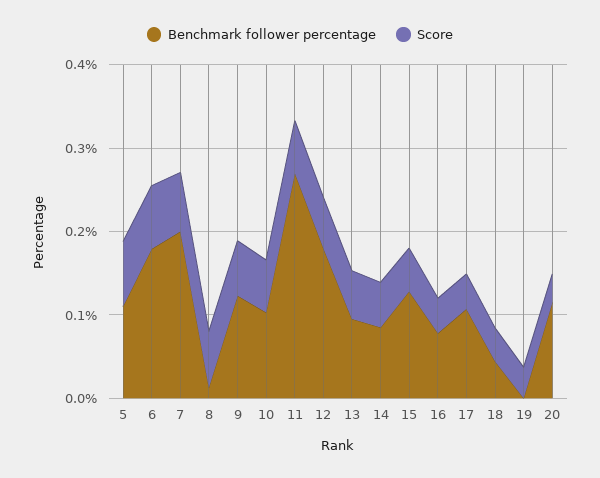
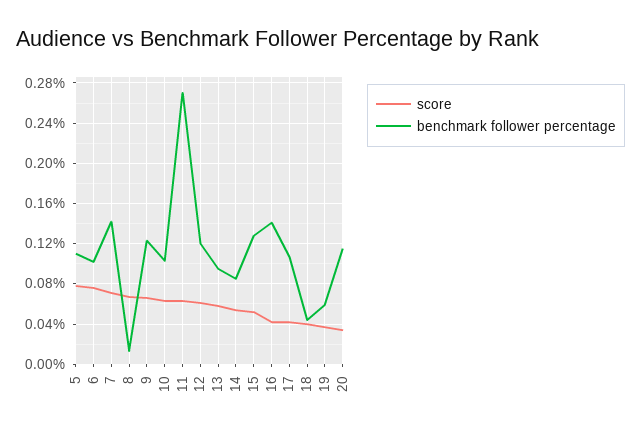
Benchmark follower percentage, 6: 0.18 -> 0.1
Benchmark follower percentage, 7: 0.2 -> 0.14
Benchmark follower percentage, 12: 0.18 -> 0.12
Benchmark follower percentage, 16: 0.08 -> 0.14
Benchmark follower percentage, 19: 0 -> 0.06

